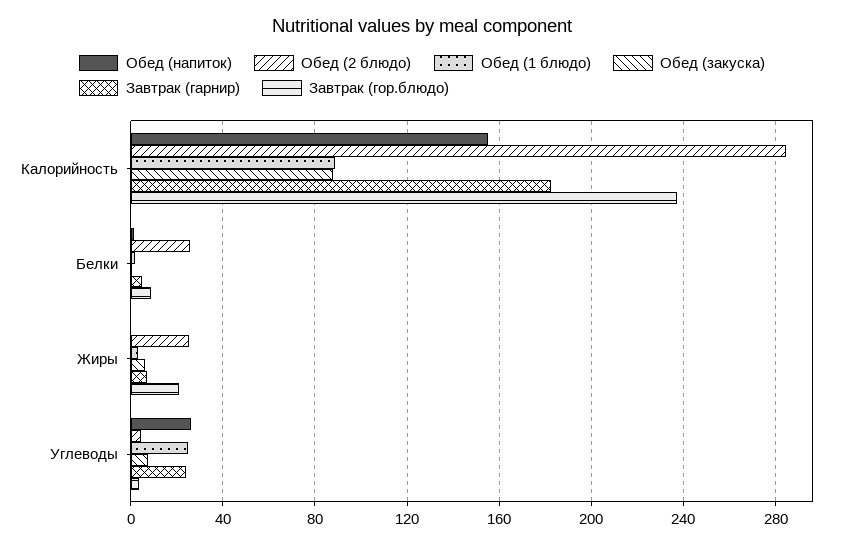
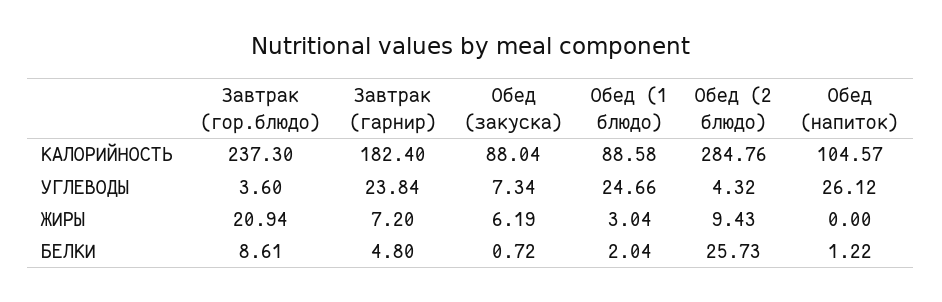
Обед (напиток), Калорийность: 155 -> 104.57
Обед (2 блюдо), Жиры: 25 -> 9.43

